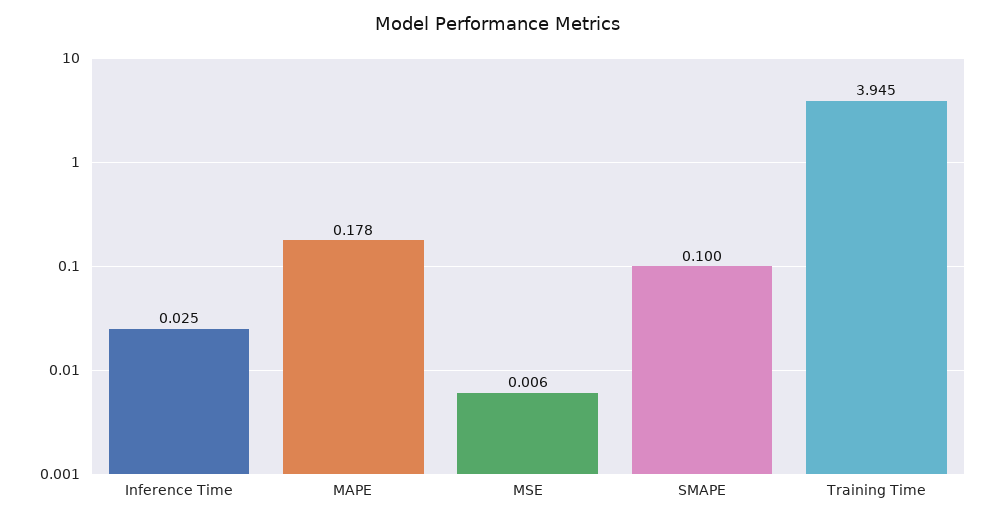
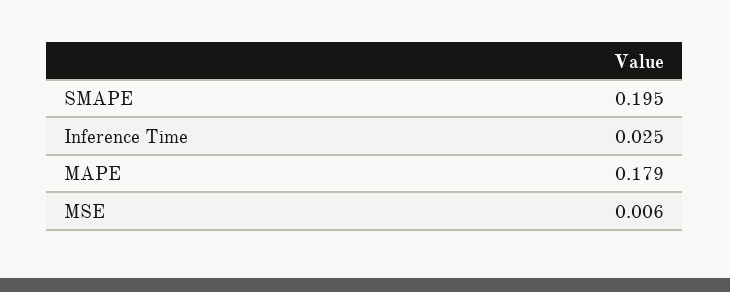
MAPE: 0.178 -> 0.179
SMAPE: 0.1 -> 0.195
Training Time: 3.945 -> none

